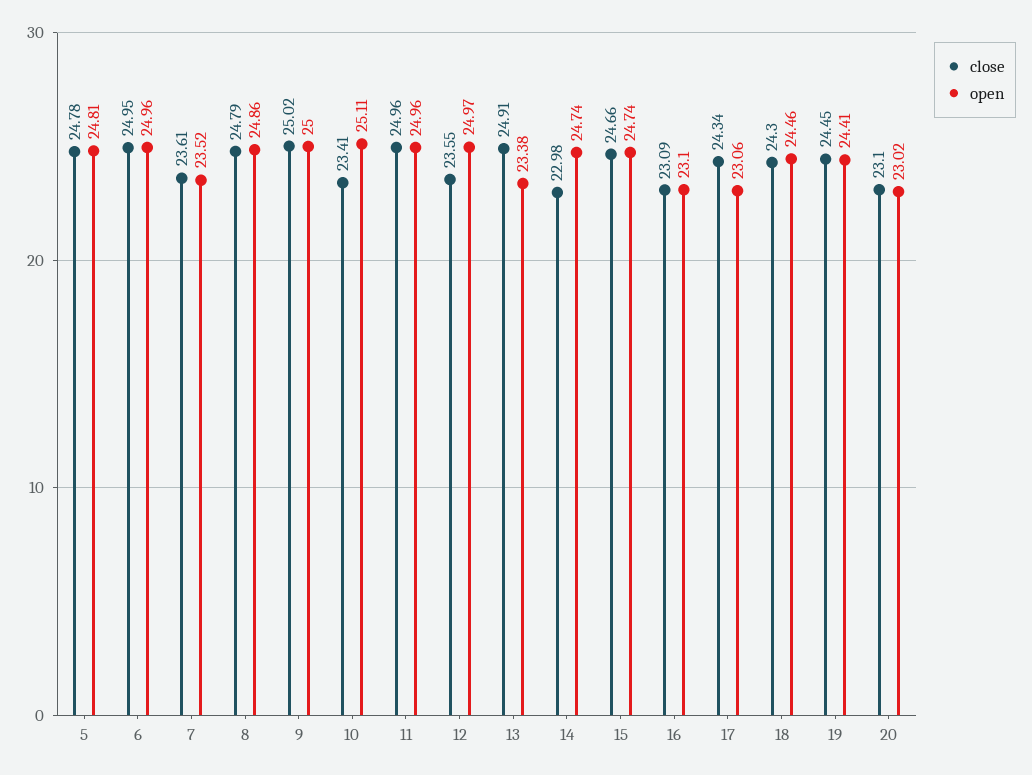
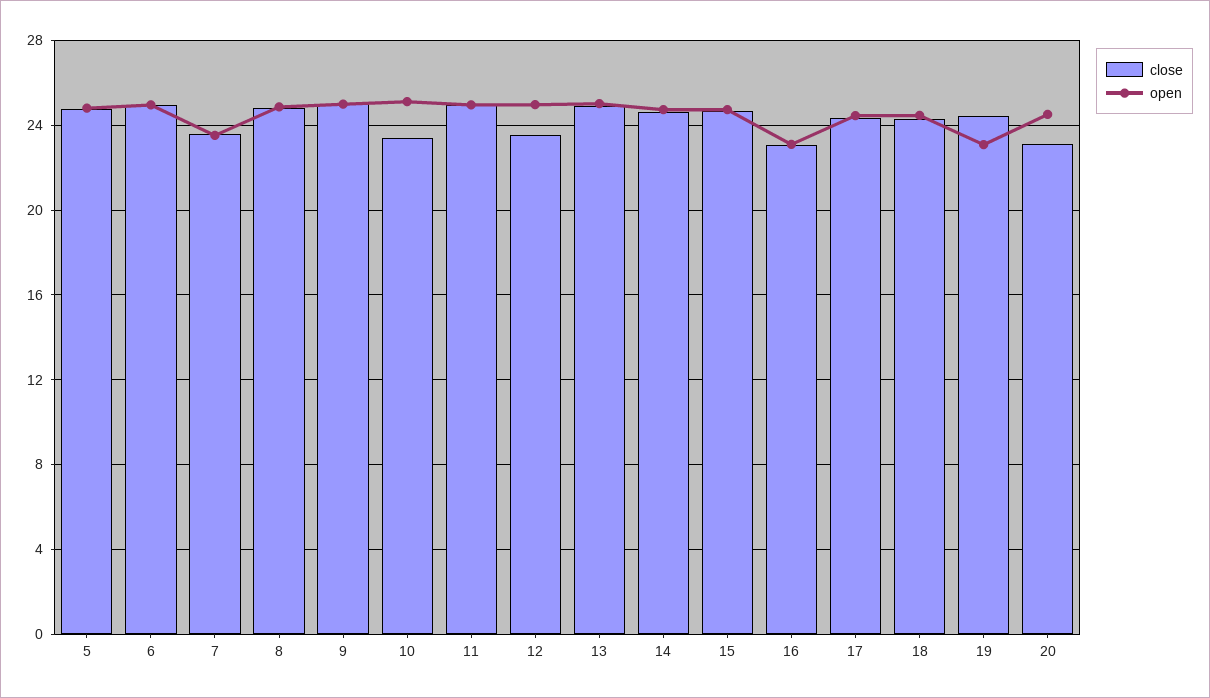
open, 13: 23.38 -> 25
close, 14: 22.98 -> 24.5
open, 17: 23.06 -> 24.5
open, 19: 24.41 -> 23
open, 20: 23.02 -> 24.5

